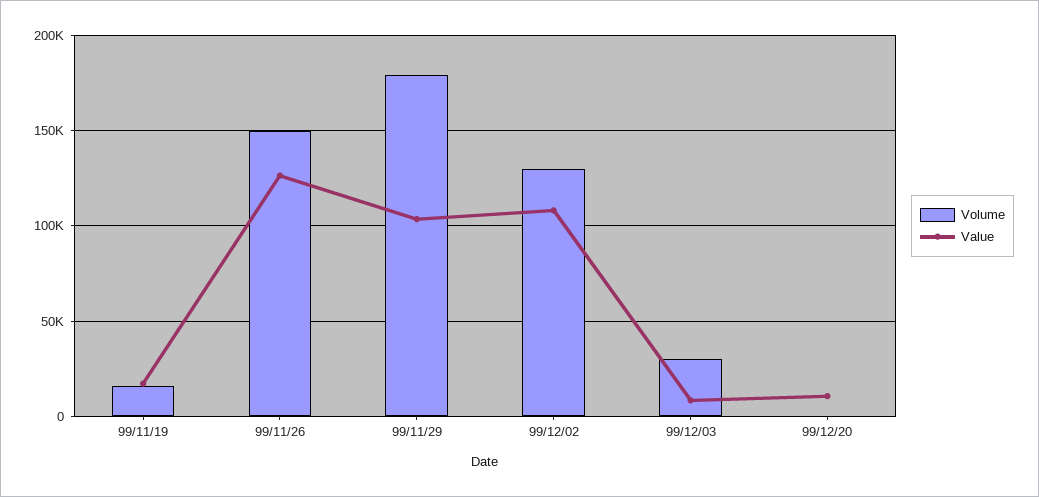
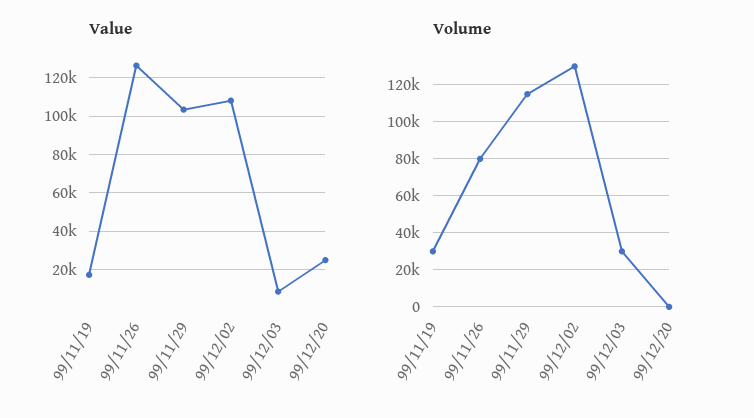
Volume, 99/11/19: 15000 -> 30000
Volume, 99/11/26: 150000 -> 80000
Volume, 99/11/29: 180000 -> 115000
Value, 99/12/20: 10000 -> 25000

